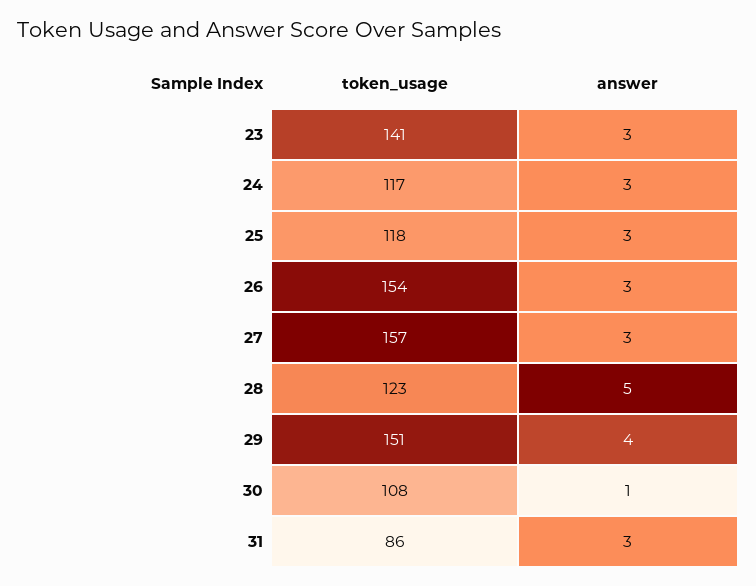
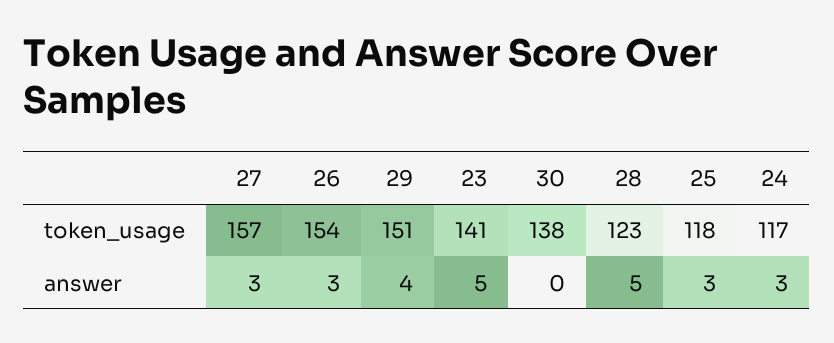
answer, 23: 3 -> 5
token_usage, 30: 108 -> 138
answer, 30: 1 -> 0
token_usage, 31: 86 -> none
answer, 31: 3 -> none

